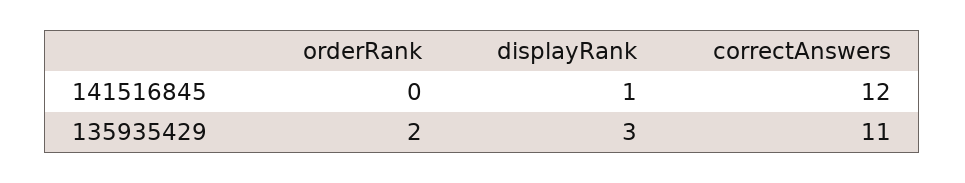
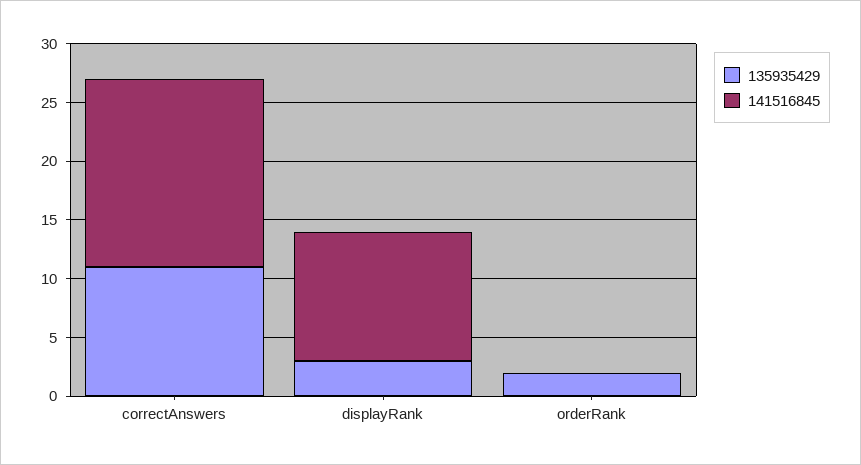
141516845, displayRank: 1 -> 11
141516845, correctAnswers: 12 -> 16

